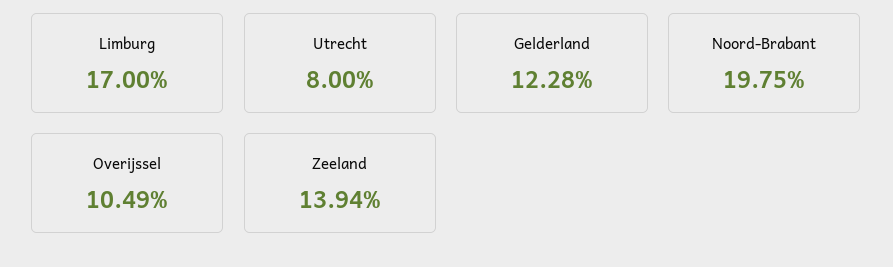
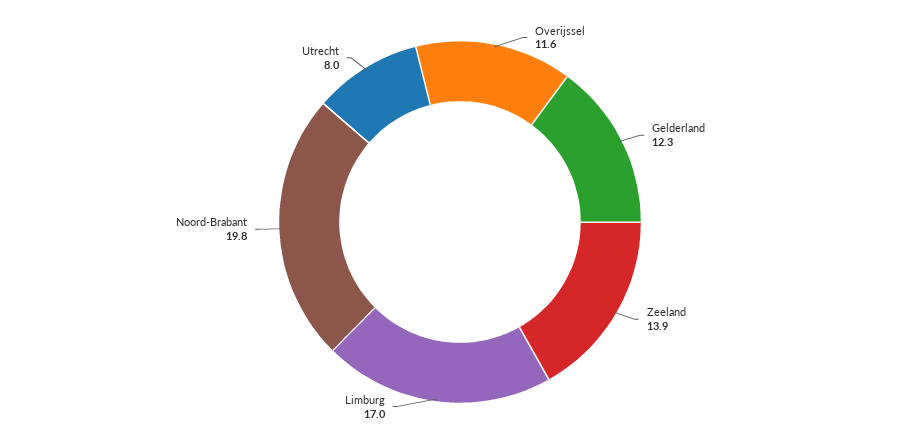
Overijssel: 10.49 -> 11.6

